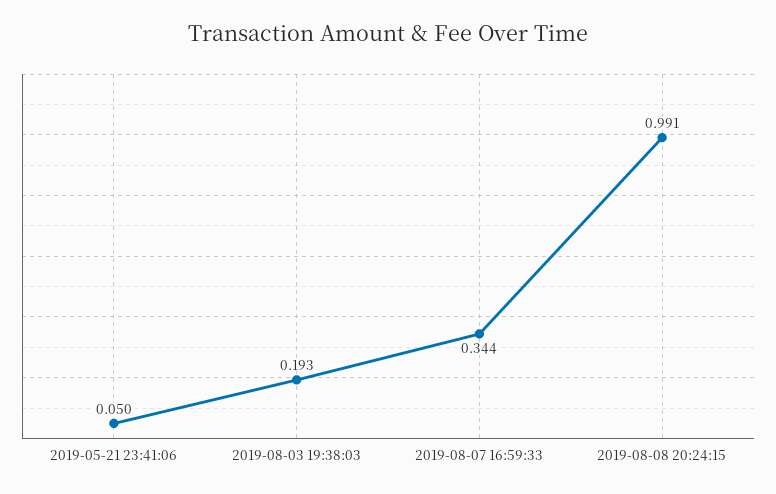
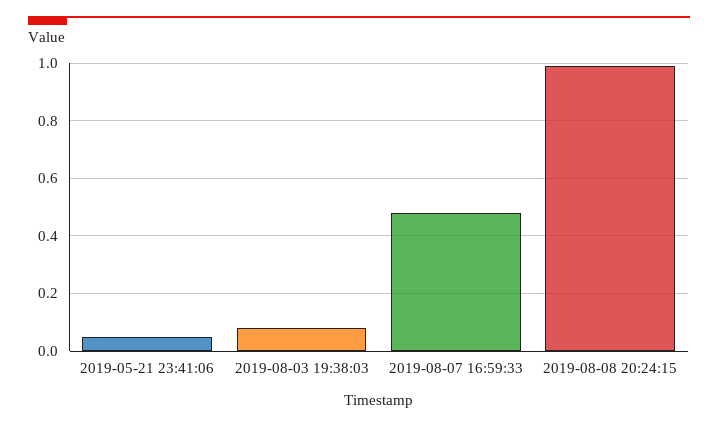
2019-08-03 19:38:03: 0.193 -> 0.075
2019-08-07 16:59:33: 0.344 -> 0.475

